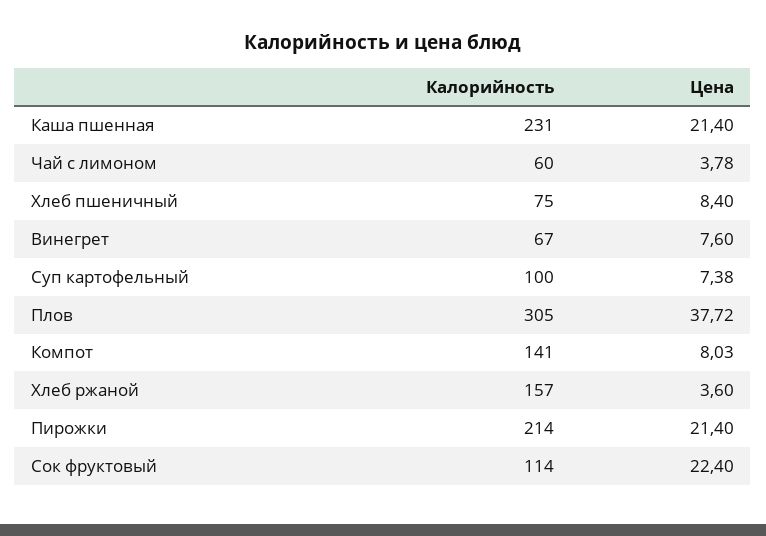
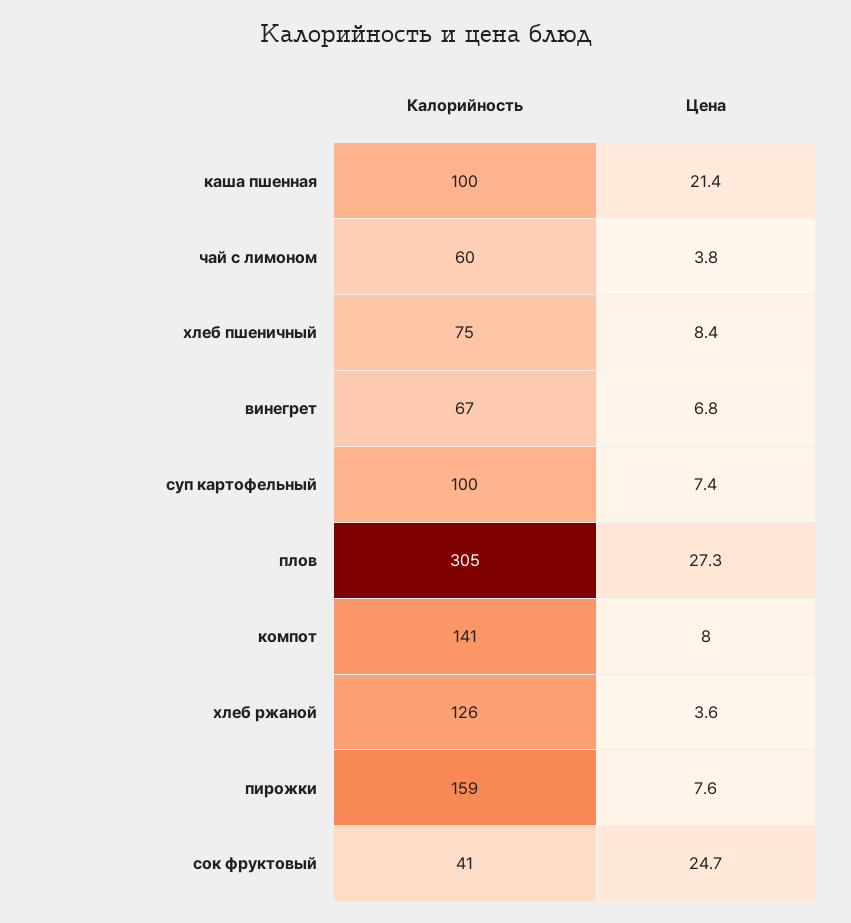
Калорийность, Каша пшенная: 231 -> 100
Цена, Винегрет: 7.6 -> 6.8
Цена, Плов: 37.72 -> 27.3
Калорийность, Хлеб ржаной: 157 -> 126
Калорийность, Пирожки: 214 -> 159
Цена, Пирожки: 21.4 -> 7.6
Калорийность, Сок фруктовый: 114 -> 41
Цена, Сок фруктовый: 22.4 -> 24.7

